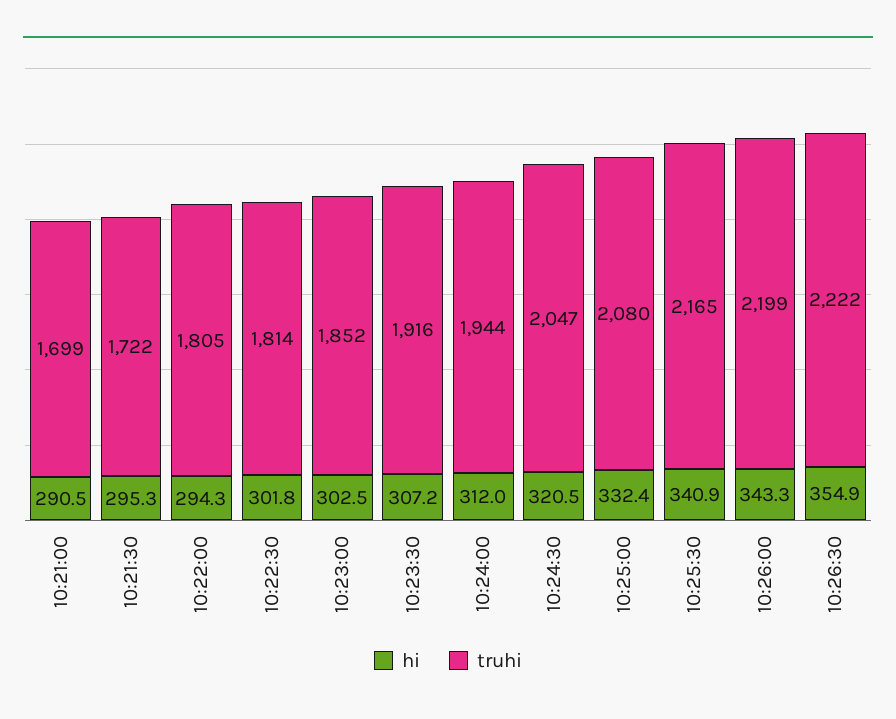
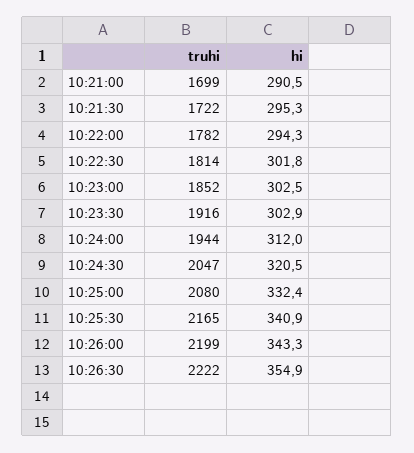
truhi, 10:22:00: 1805 -> 1782
hi, 10:23:30: 307.2 -> 302.9

